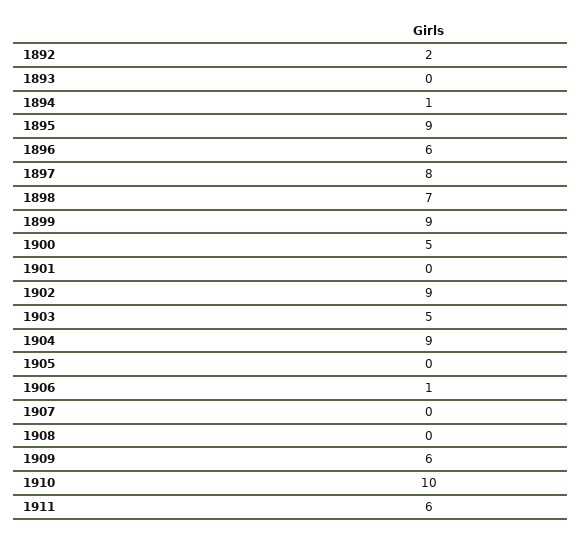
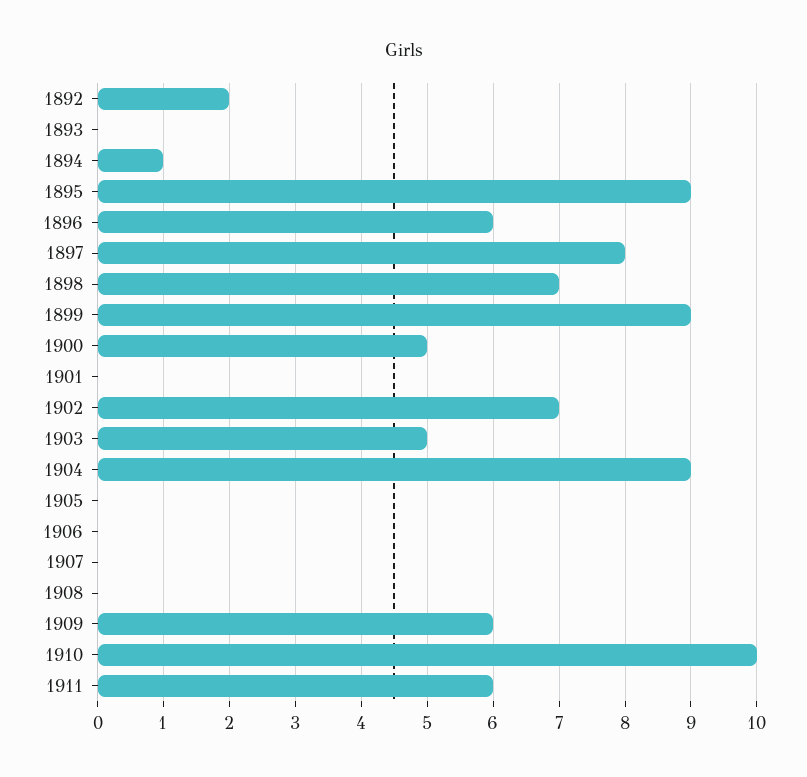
1902: 9 -> 7
1906: 1 -> 0

